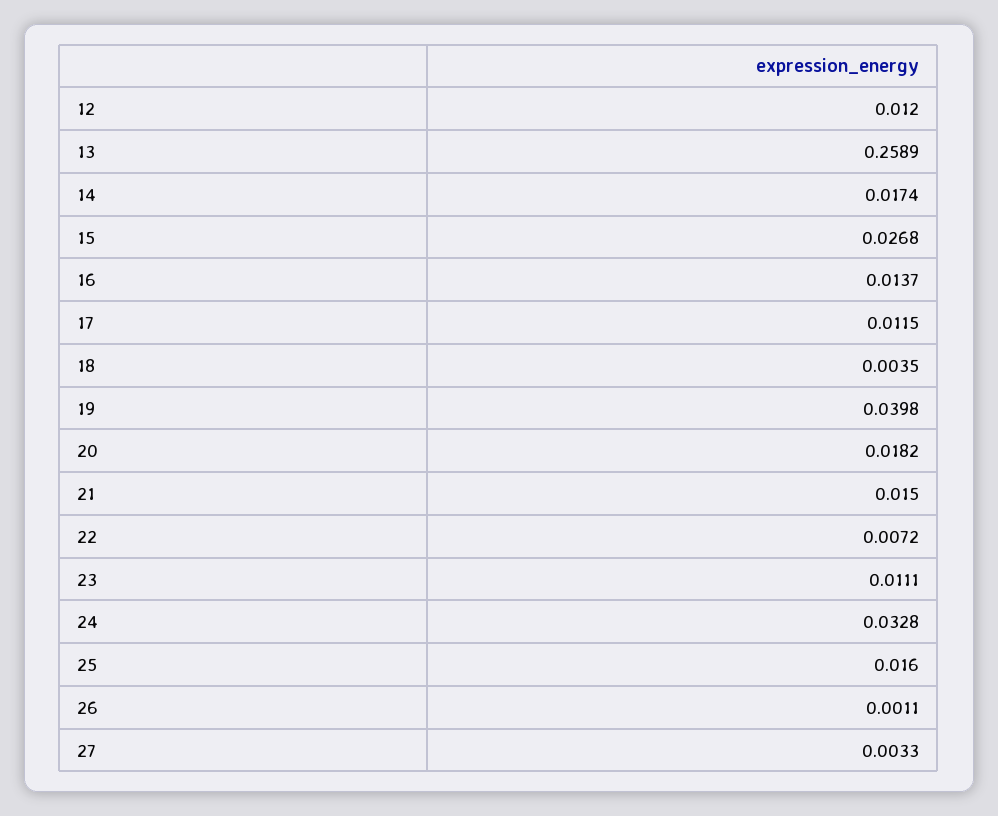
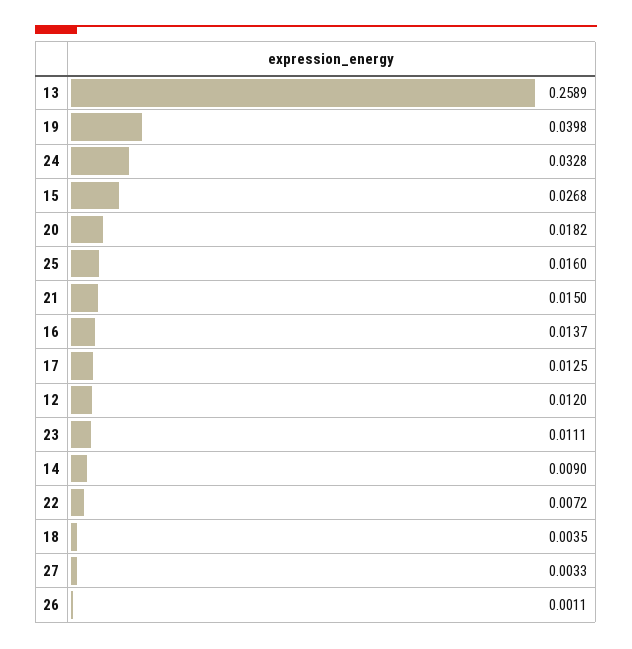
14: 0.0174 -> 0.009
17: 0.0115 -> 0.0125

